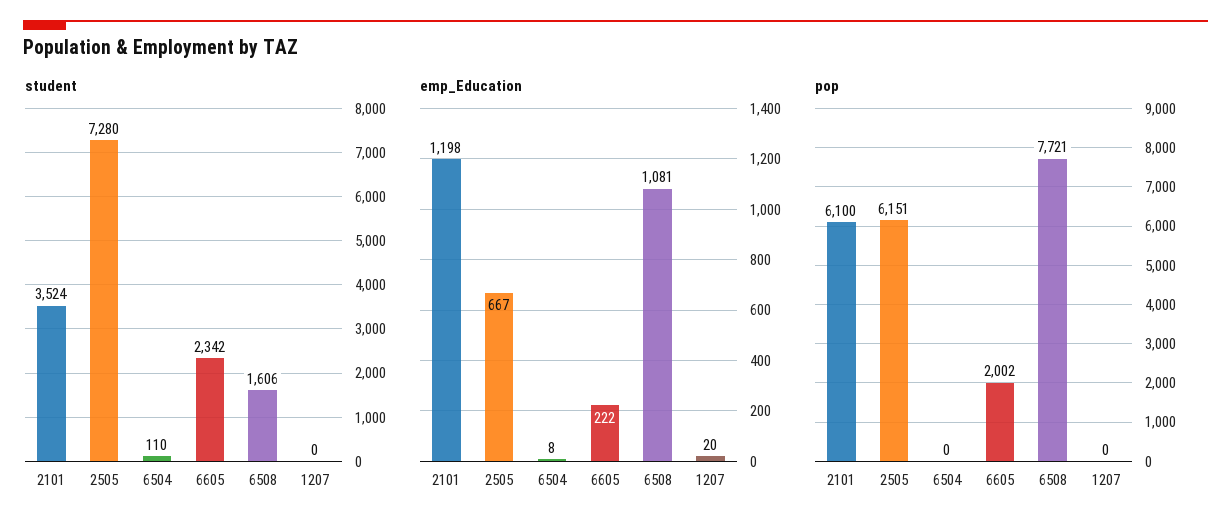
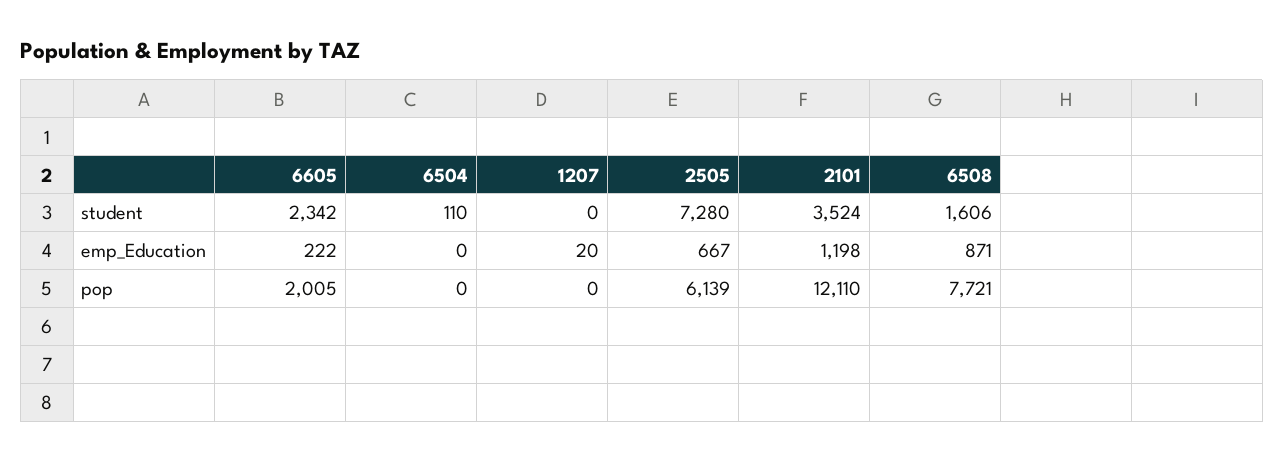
emp_Education, 6504: 8 -> 0
emp_Education, 6508: 1081 -> 871
pop, 2101: 6100 -> 12110
pop, 2505: 6151 -> 6139
pop, 6605: 2002 -> 2005

